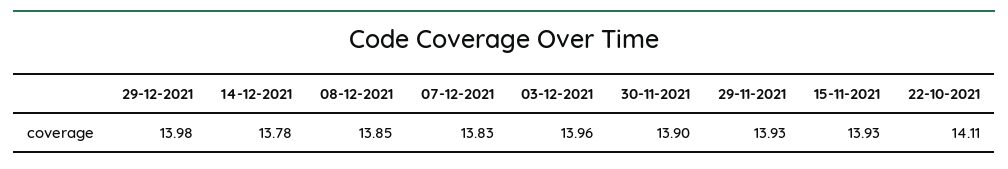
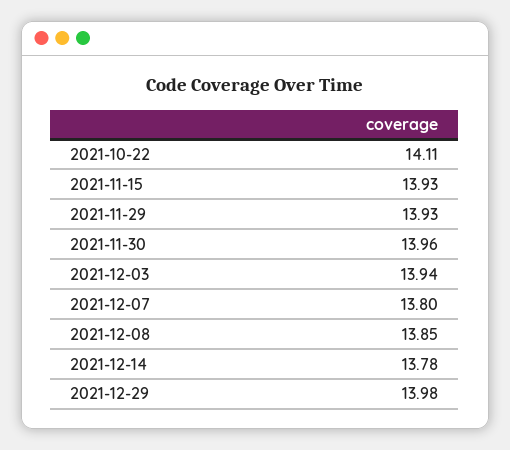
07-12-2021: 13.83 -> 13.8
03-12-2021: 13.96 -> 13.94
30-11-2021: 13.9 -> 13.96

